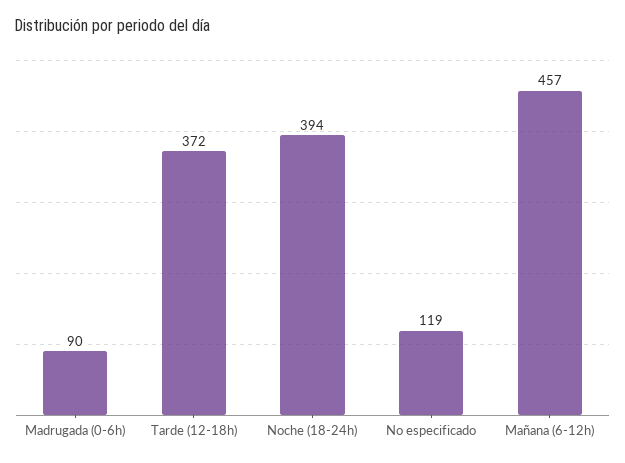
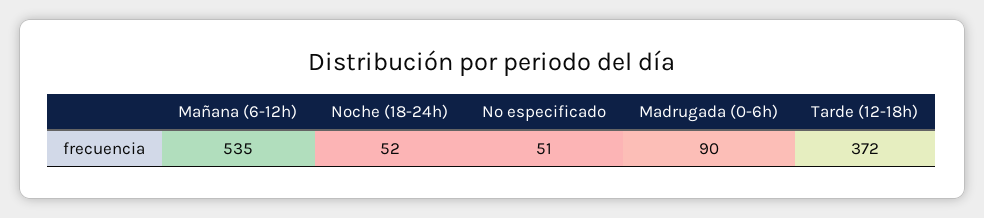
Noche (18-24h): 394 -> 52
No especificado: 119 -> 51
Mañana (6-12h): 457 -> 535

